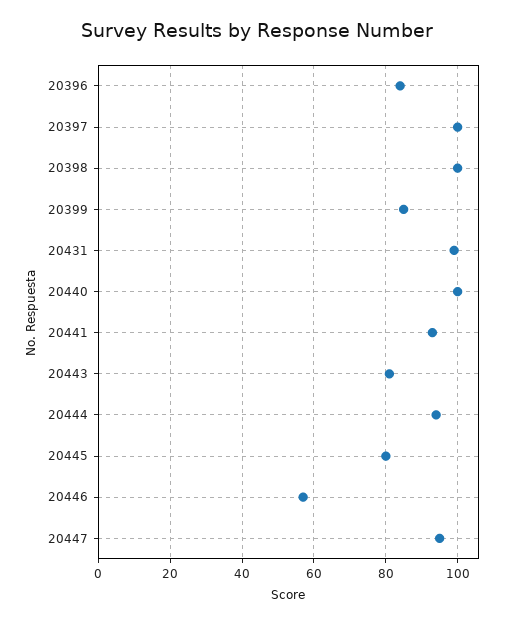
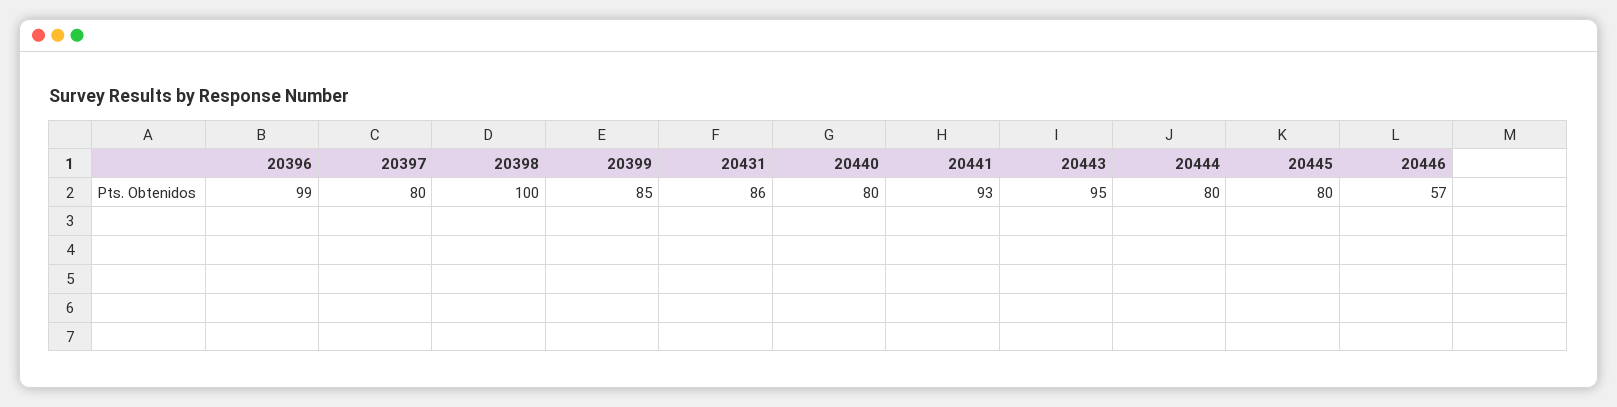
20396: 85 -> 99
20397: 100 -> 80
20431: 100 -> 86
20440: 100 -> 80
20443: 80 -> 95
20444: 95 -> 80
20447: 95 -> none

